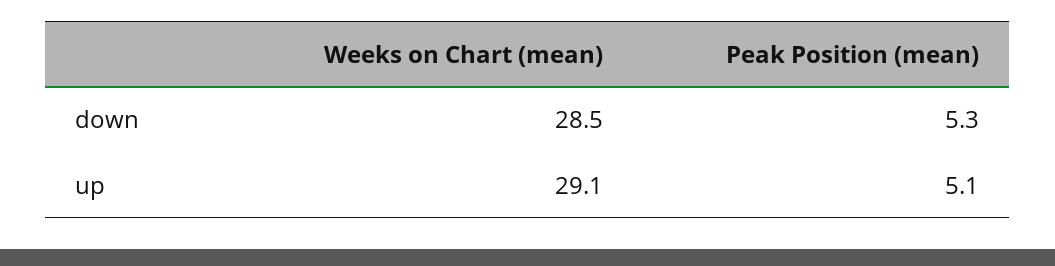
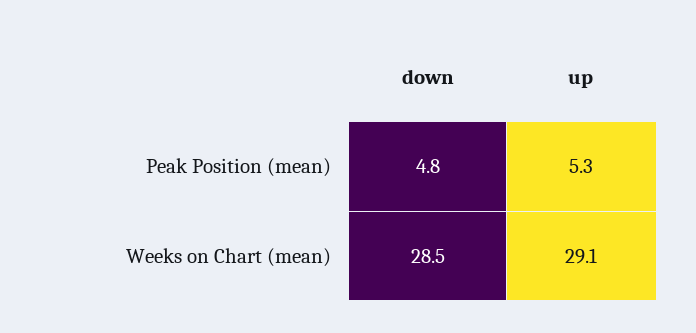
Peak Position (mean), down: 5.3 -> 4.8
Peak Position (mean), up: 5.1 -> 5.3

